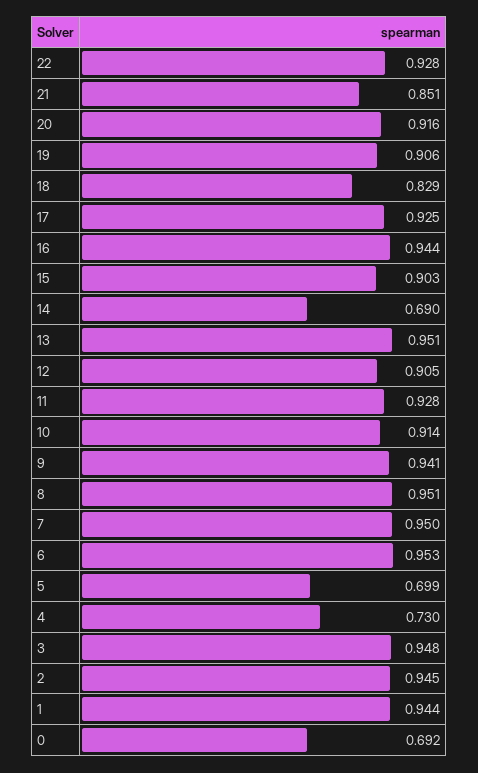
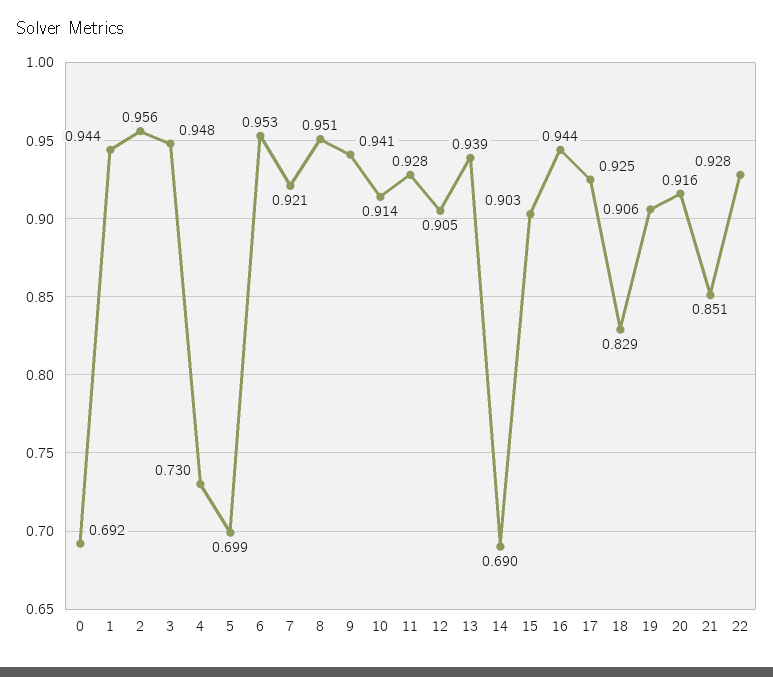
13: 0.951 -> 0.939
7: 0.95 -> 0.921
2: 0.945 -> 0.956

